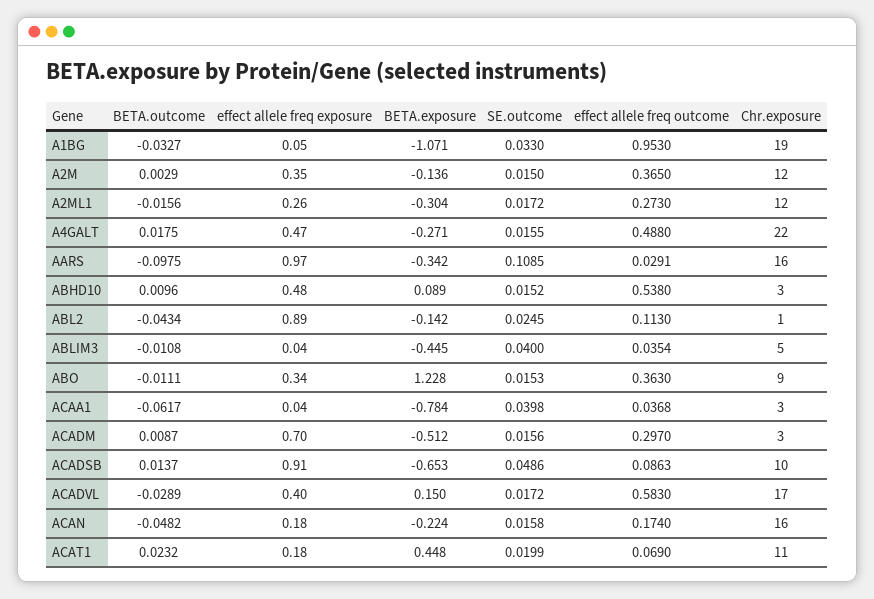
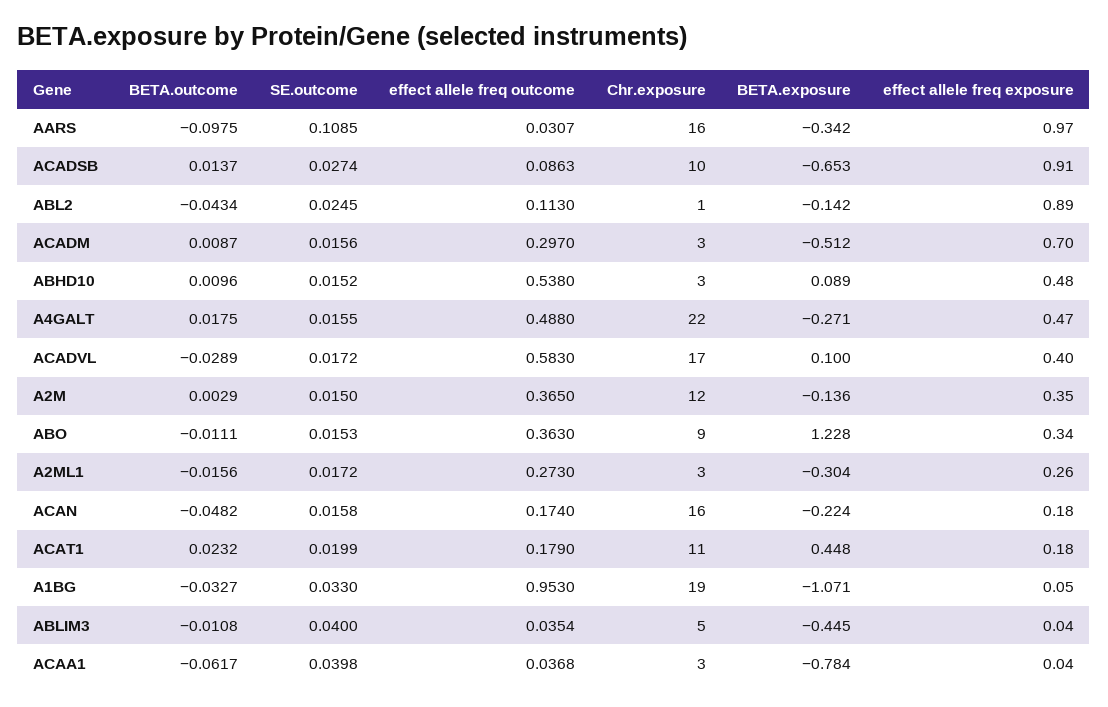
Chr.exposure, A2ML1: 12 -> 3
effect allele freq outcome, AARS: 0.0291 -> 0.0307
SE.outcome, ACADSB: 0.0486 -> 0.0274
BETA.exposure, ACADVL: 0.15 -> 0.1
effect allele freq outcome, ACAT1: 0.069 -> 0.179

